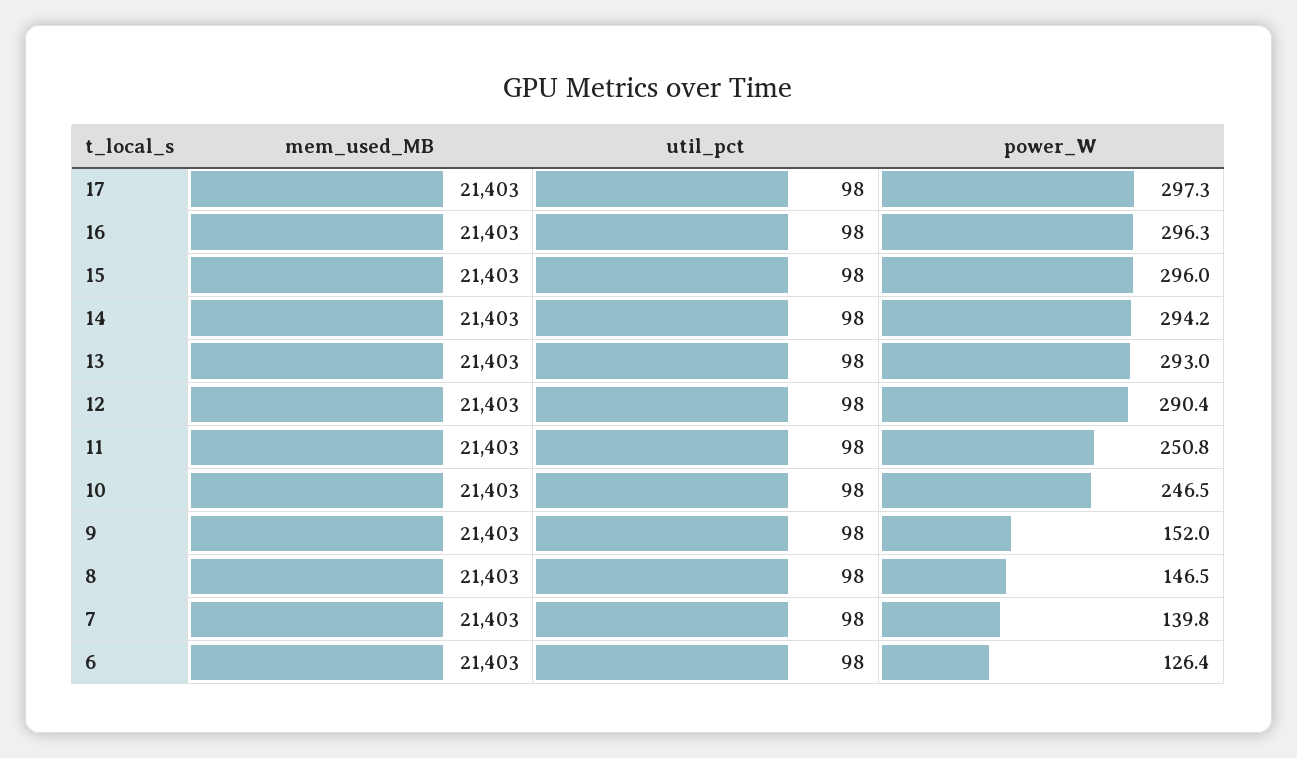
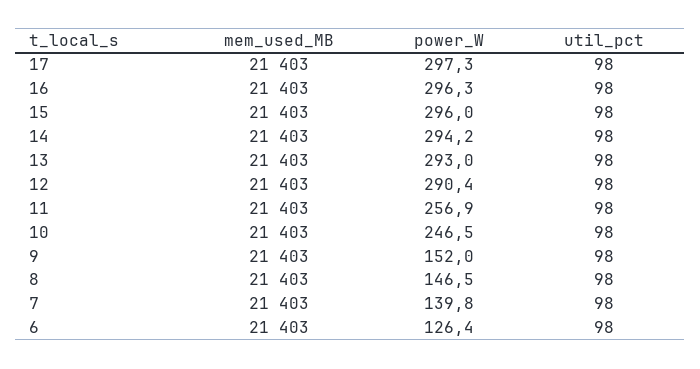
power_W, 11: 250.8 -> 256.9

